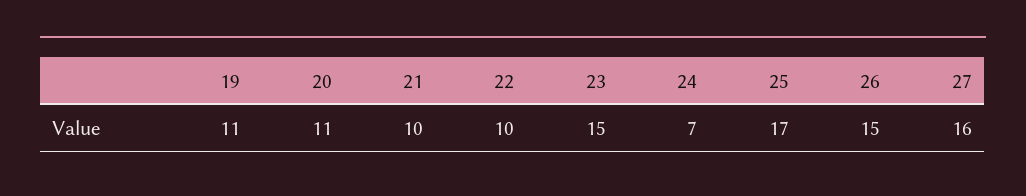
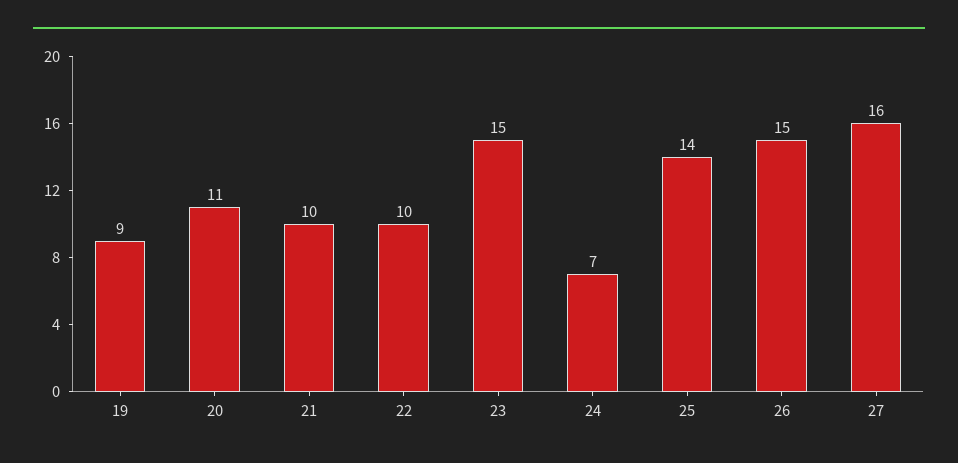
19: 11 -> 9
25: 17 -> 14

